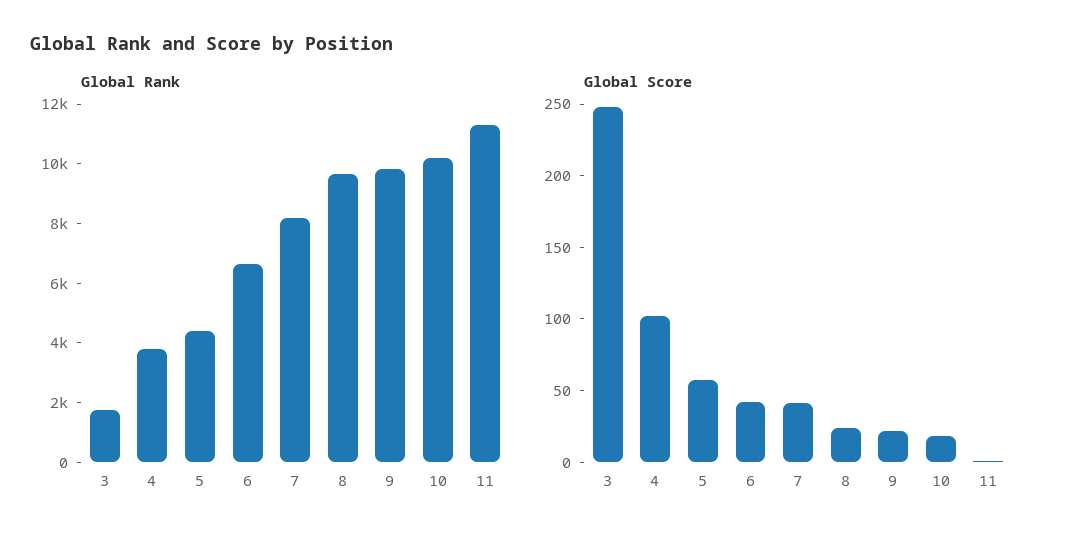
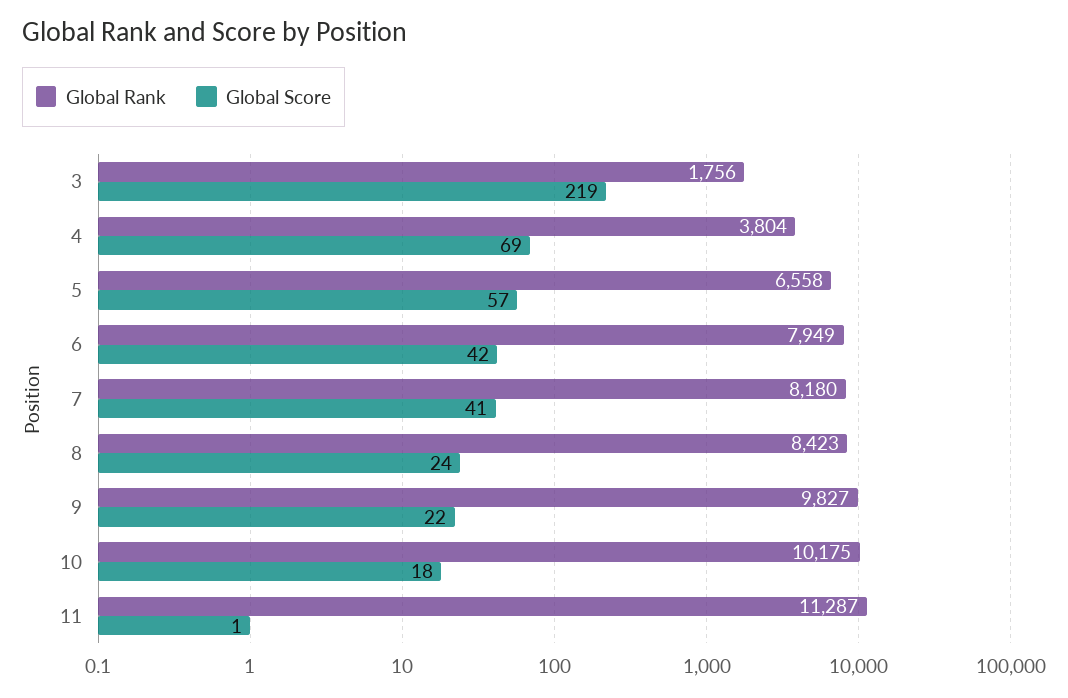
Global Rank, 5: 4500 -> 6558
Global Rank, 6: 6500 -> 7949
Global Rank, 8: 9500 -> 8423
Global Score, 3: 250 -> 219
Global Score, 4: 100 -> 69

